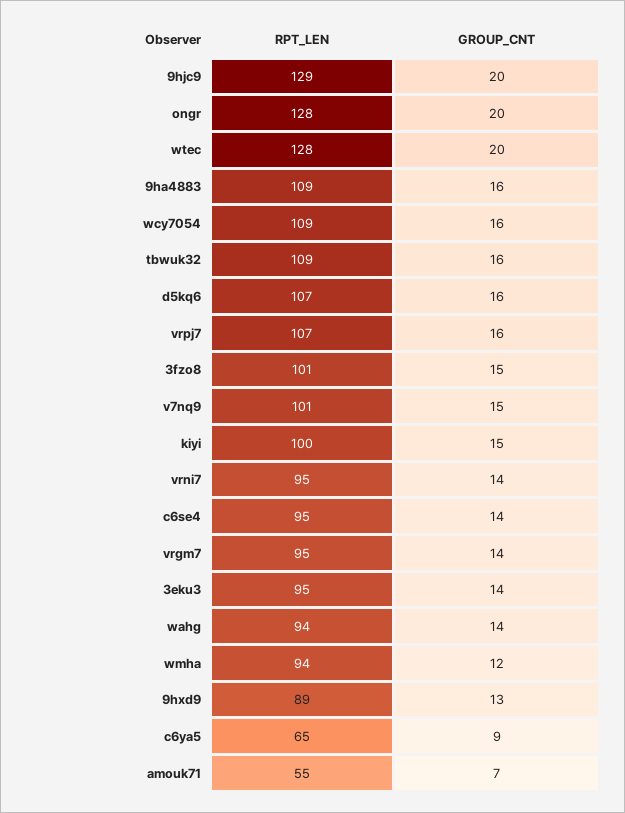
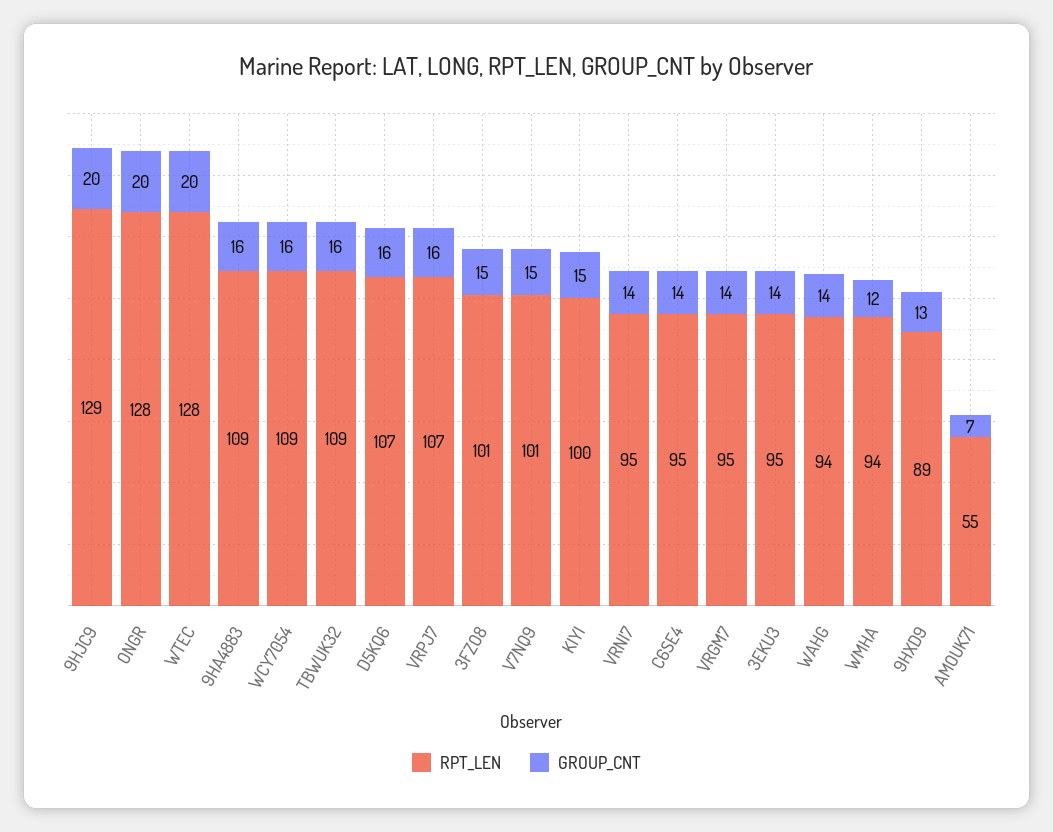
RPT_LEN, c6ya5: 65 -> none
GROUP_CNT, c6ya5: 9 -> none

